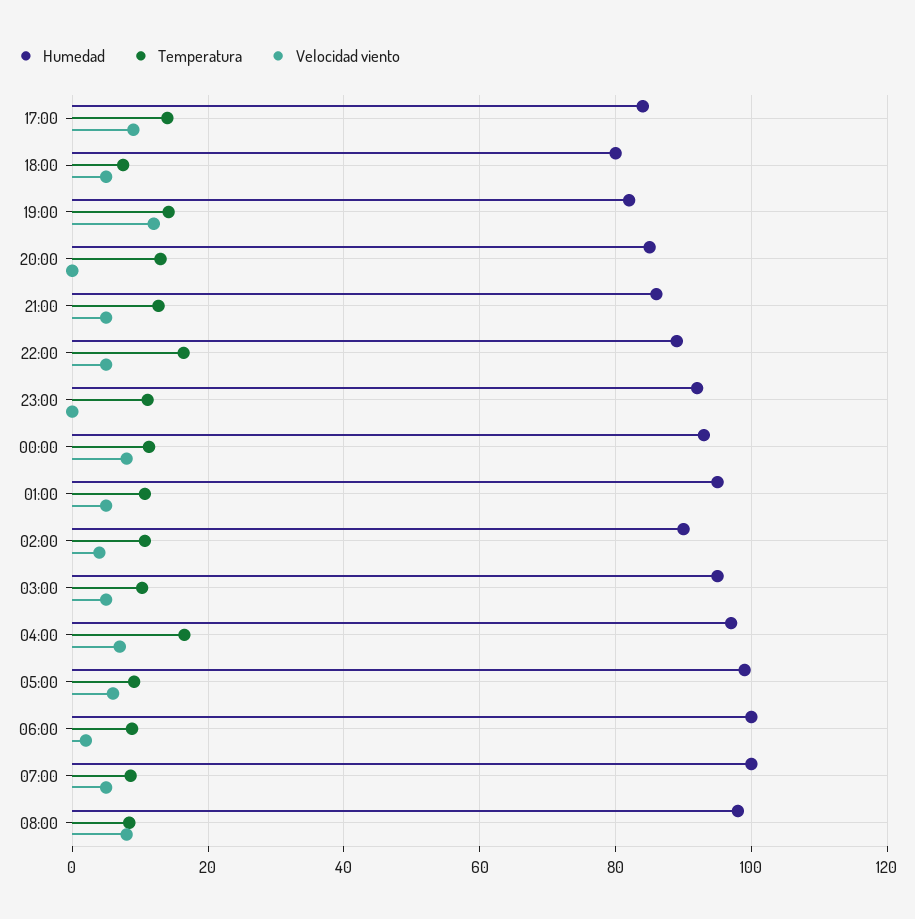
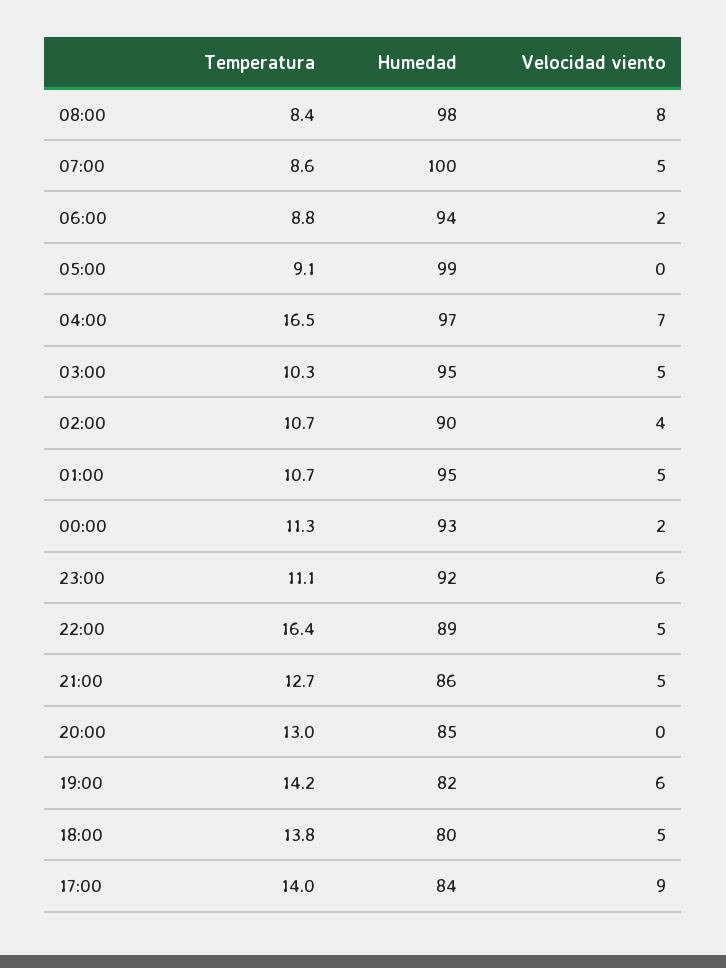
Temperatura, 18:00: 8 -> 13.8
Velocidad viento, 19:00: 12 -> 6
Velocidad viento, 23:00: 0 -> 6
Velocidad viento, 00:00: 8 -> 2
Velocidad viento, 05:00: 6 -> 0
Humedad, 06:00: 100 -> 94

